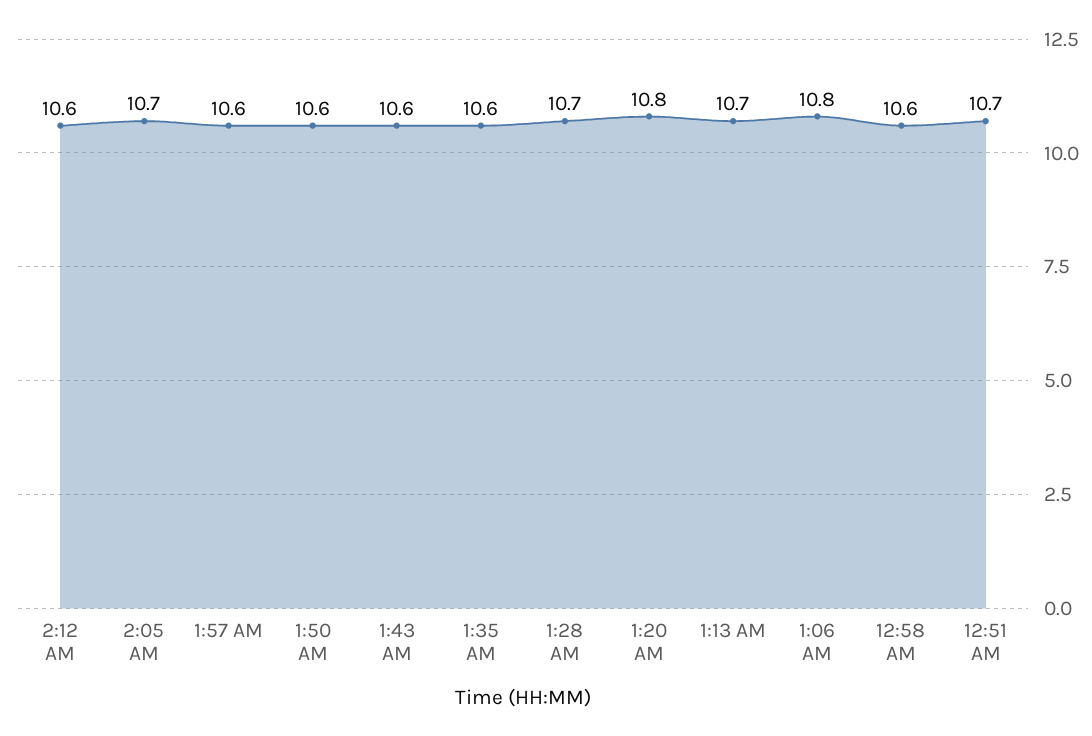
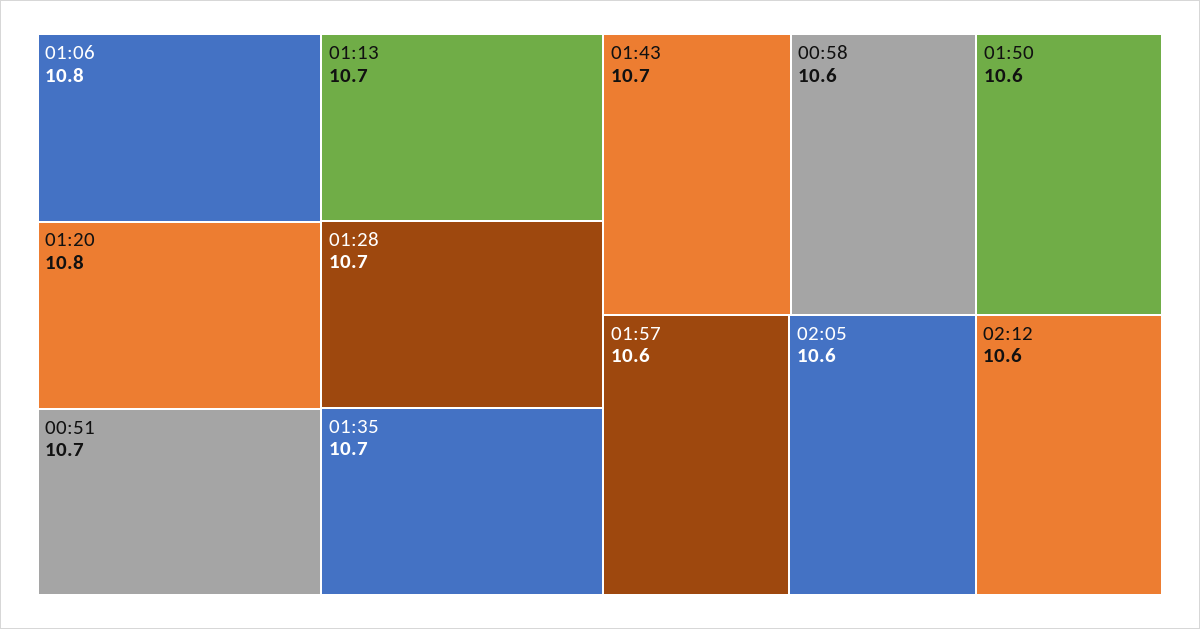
2:05 AM: 10.7 -> 10.6
1:43 AM: 10.6 -> 10.7
1:35 AM: 10.6 -> 10.7

